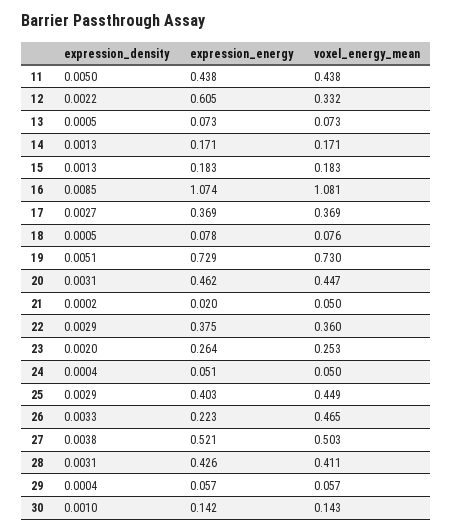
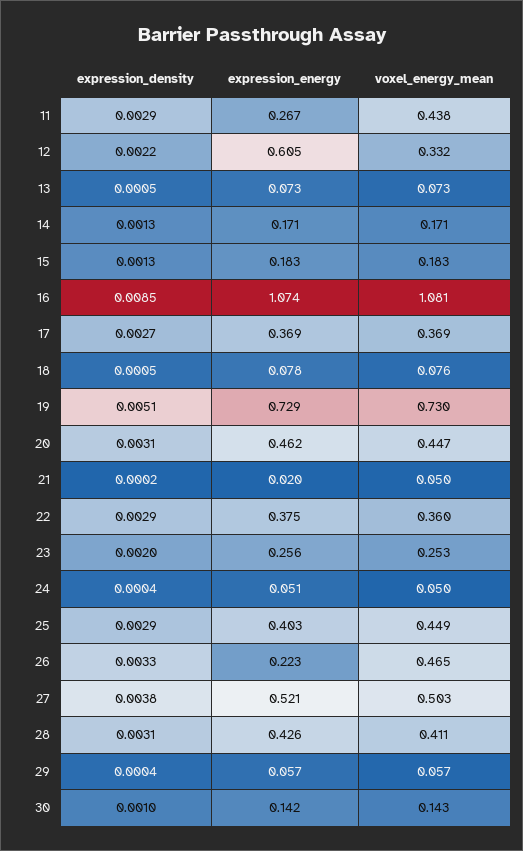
expression_density, 11: 0.005 -> 0.0029
expression_energy, 11: 0.438 -> 0.267
expression_energy, 23: 0.264 -> 0.256

